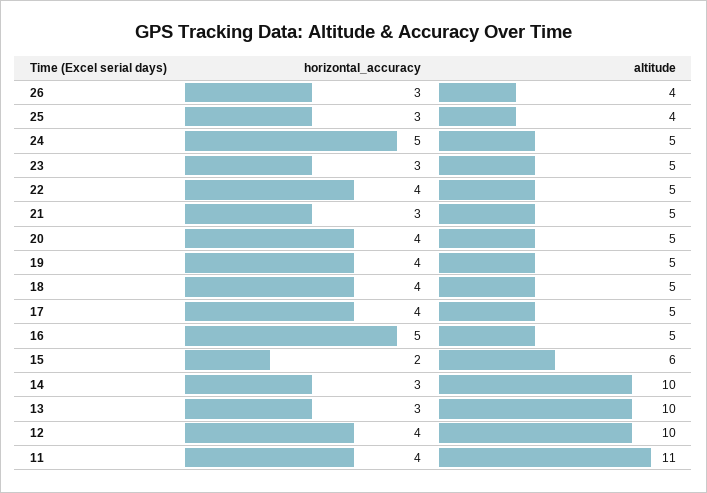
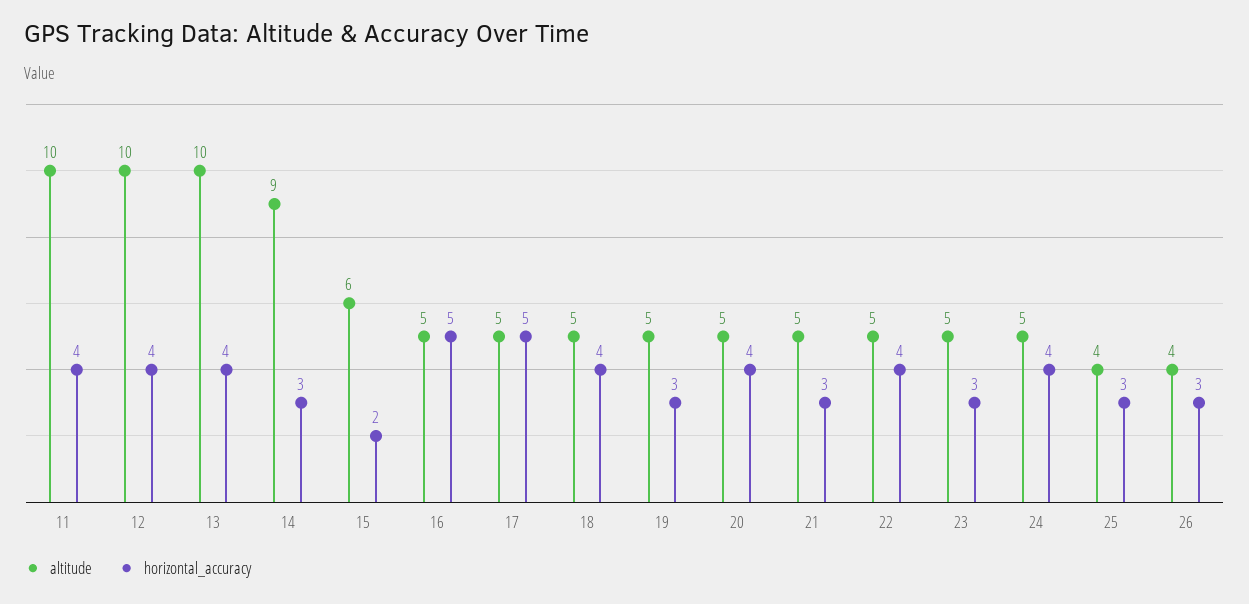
horizontal_accuracy, 24: 5 -> 4
horizontal_accuracy, 19: 4 -> 3
horizontal_accuracy, 17: 4 -> 5
altitude, 14: 10 -> 9
horizontal_accuracy, 13: 3 -> 4
altitude, 11: 11 -> 10

